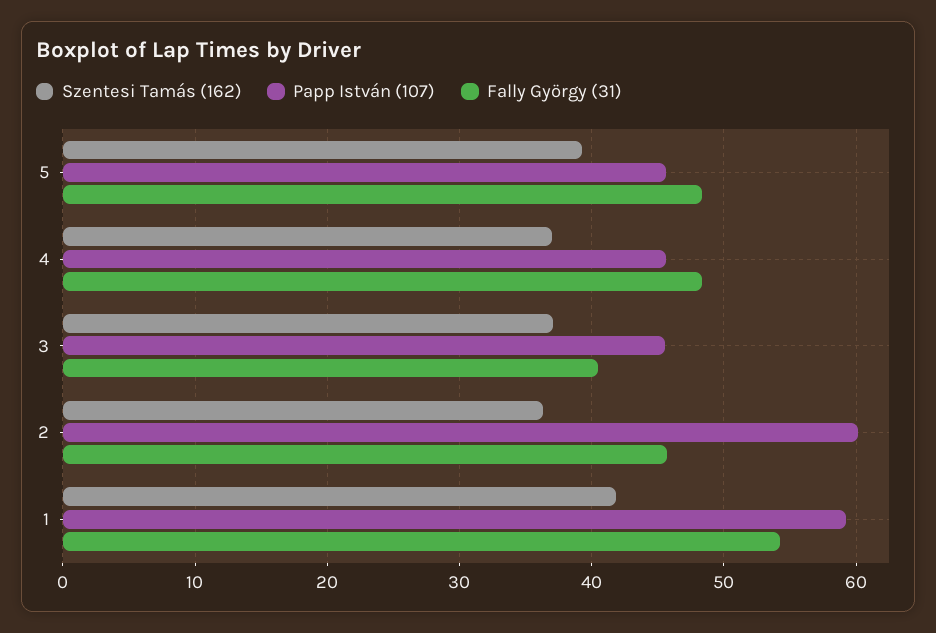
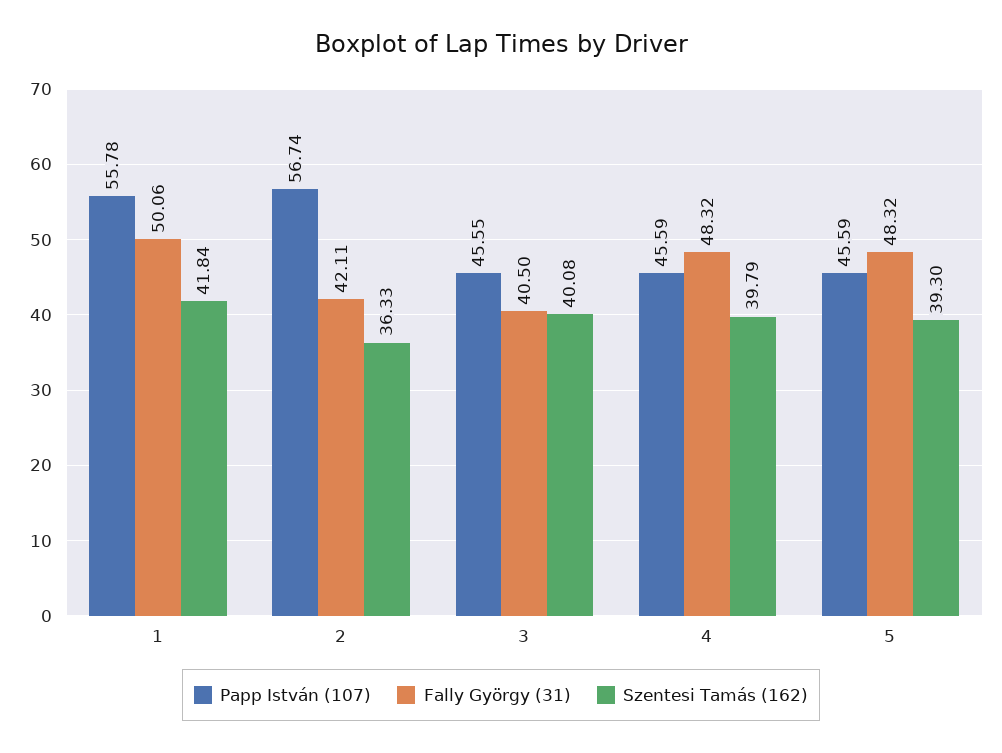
Szentesi Tamás (162), 4: 37 -> 39.79
Szentesi Tamás (162), 3: 37 -> 40.08
Papp István (107), 2: 60 -> 56.74
Fally György (31), 2: 46 -> 42.11
Papp István (107), 1: 59 -> 55.78
Fally György (31), 1: 54 -> 50.06

